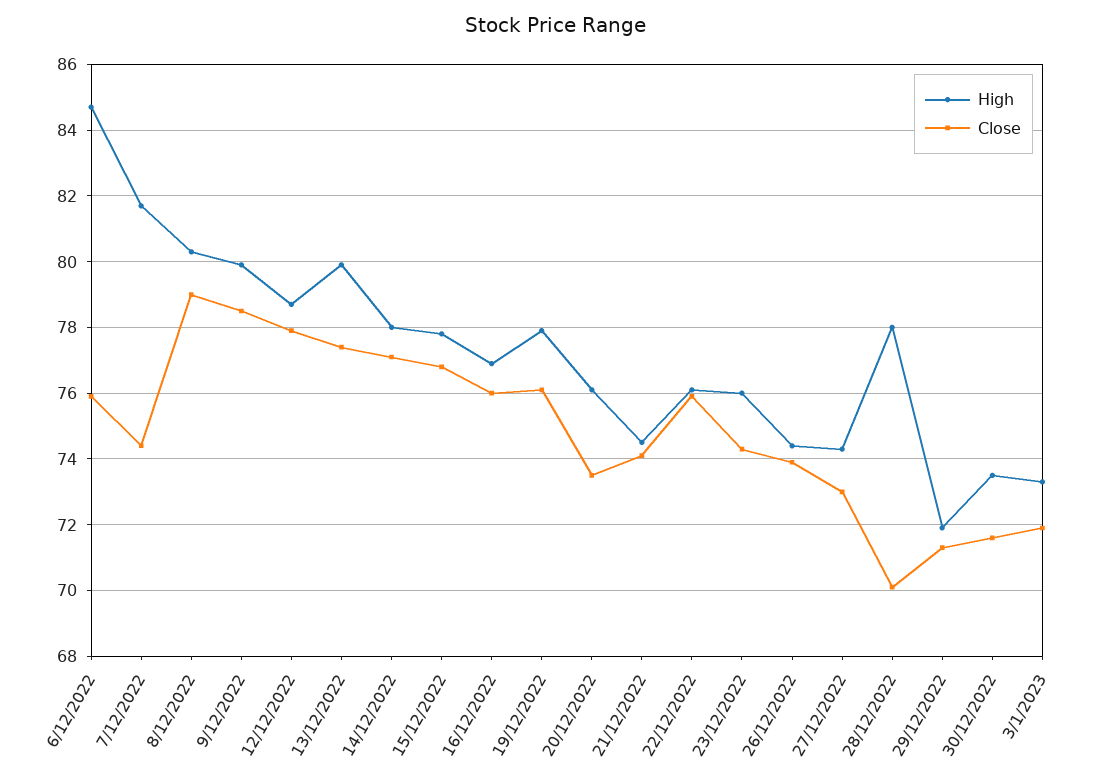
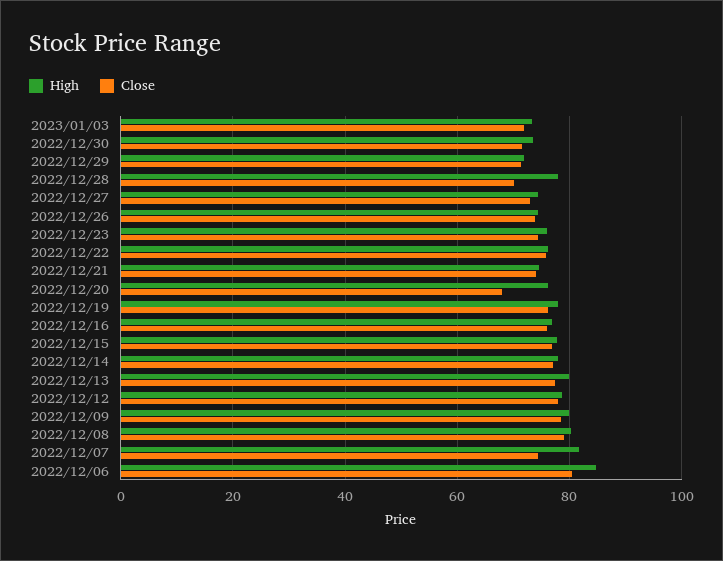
Close, 6/12/2022: 76 -> 80
Close, 20/12/2022: 73.5 -> 68

